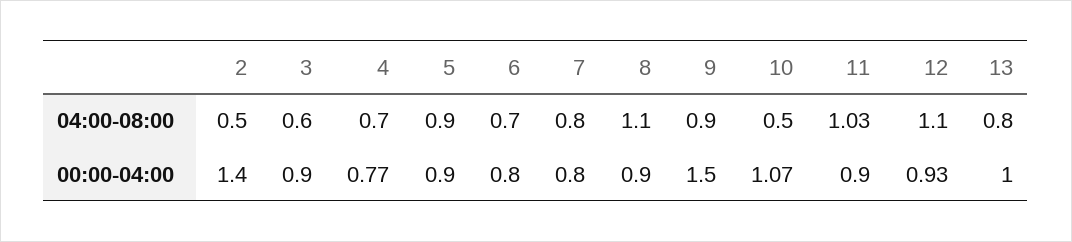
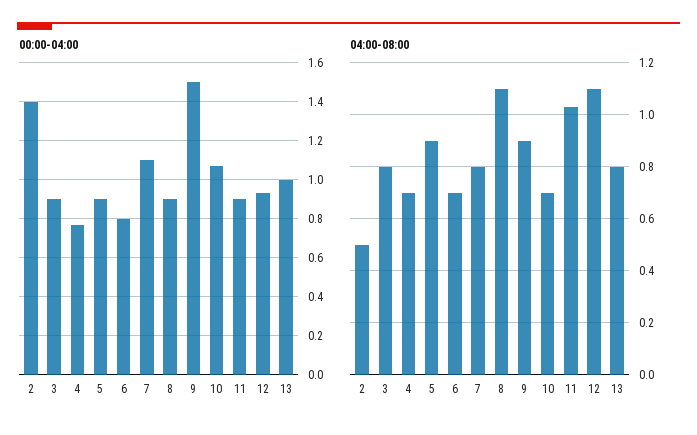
04:00-08:00, 3: 0.6 -> 0.8
04:00-08:00, 10: 0.5 -> 0.7
00:00-04:00, 7: 0.8 -> 1.1

